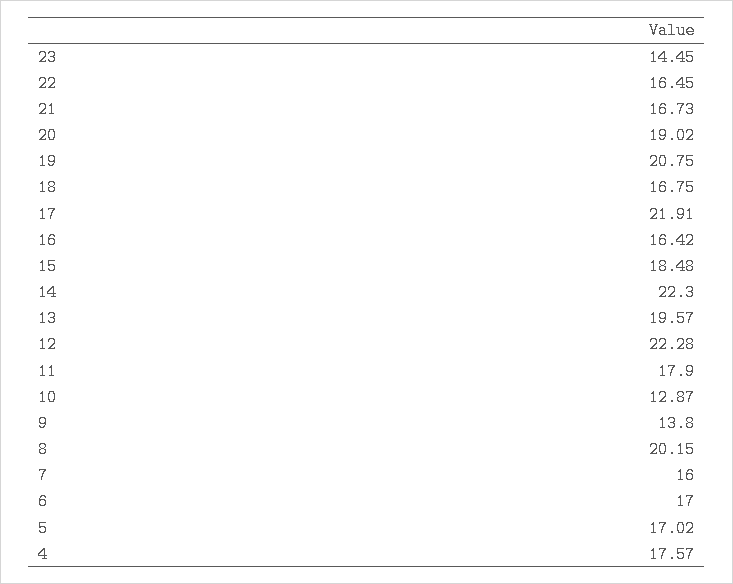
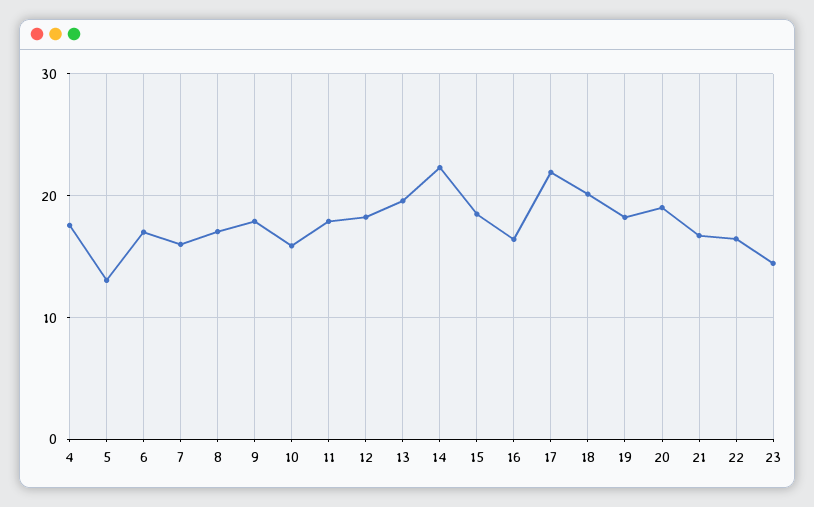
19: 20.75 -> 18
18: 16.75 -> 20
12: 22.28 -> 18
10: 12.87 -> 16
9: 13.8 -> 18
8: 20.15 -> 17
5: 17.02 -> 13

